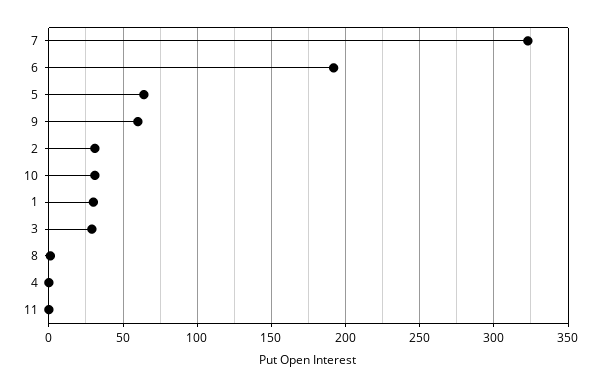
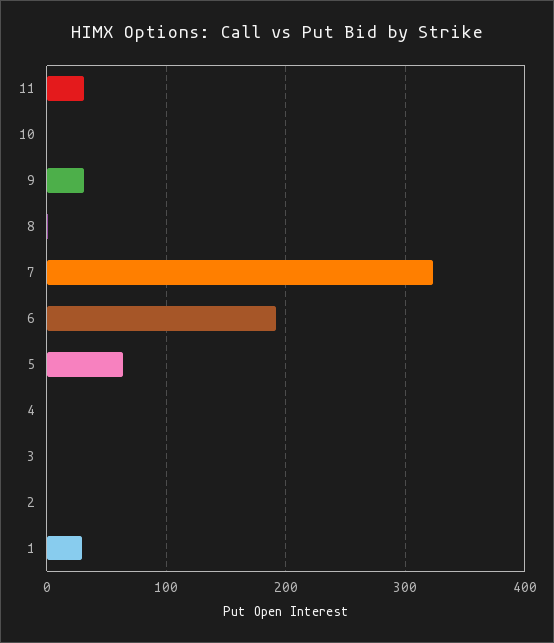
9: 60 -> 30
2: 30 -> 0
10: 30 -> 0
3: 30 -> 0
11: 0 -> 30

